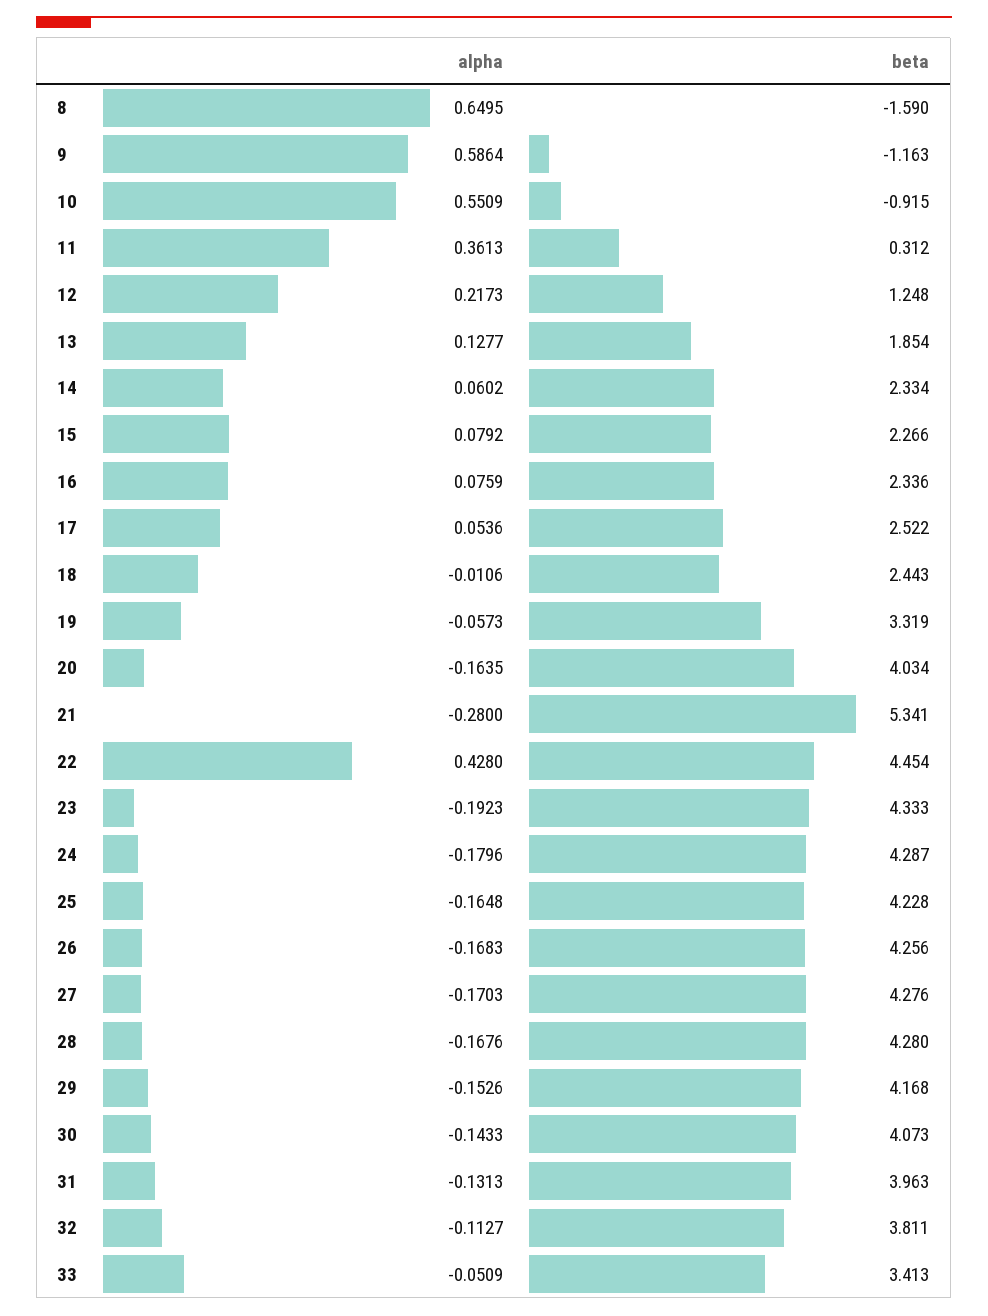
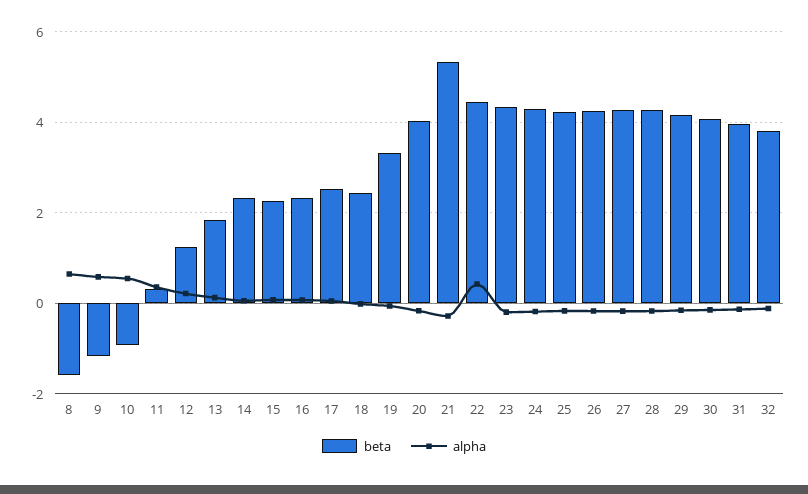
alpha, 33: -0.0509 -> none
beta, 33: 3.413 -> none

